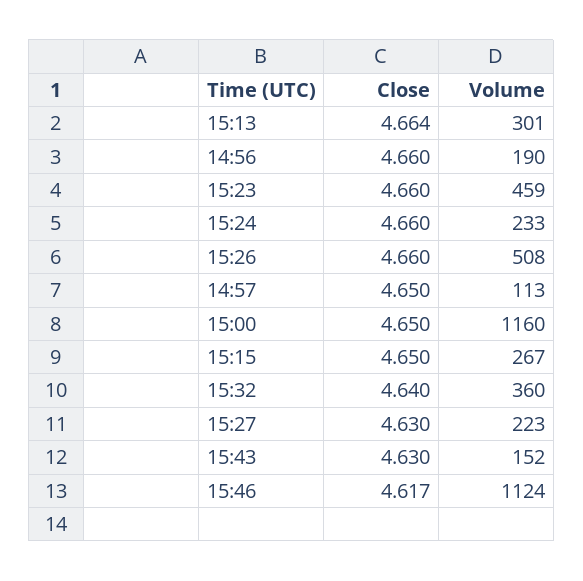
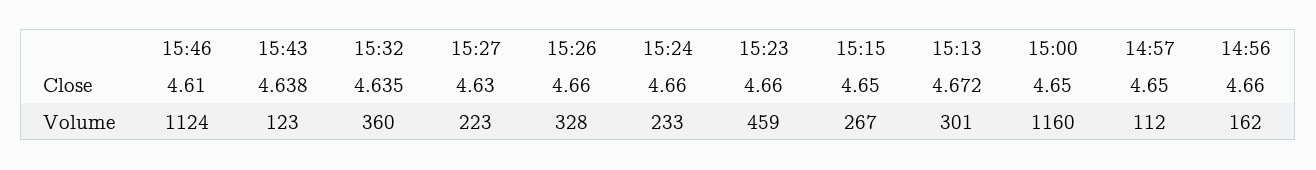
Close, 15:13: 4.664 -> 4.672
Volume, 14:56: 190 -> 162
Volume, 15:26: 508 -> 328
Volume, 14:57: 113 -> 112
Close, 15:32: 4.64 -> 4.635
Close, 15:43: 4.63 -> 4.638
Volume, 15:43: 152 -> 123
Close, 15:46: 4.617 -> 4.61

